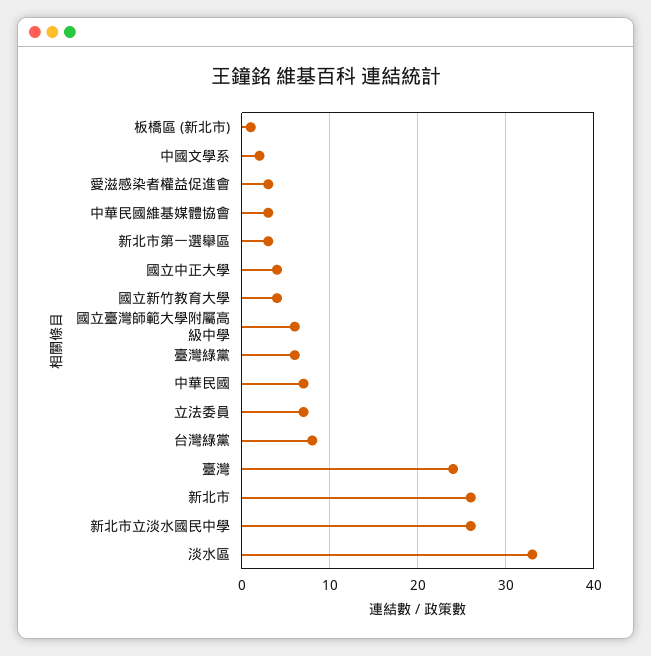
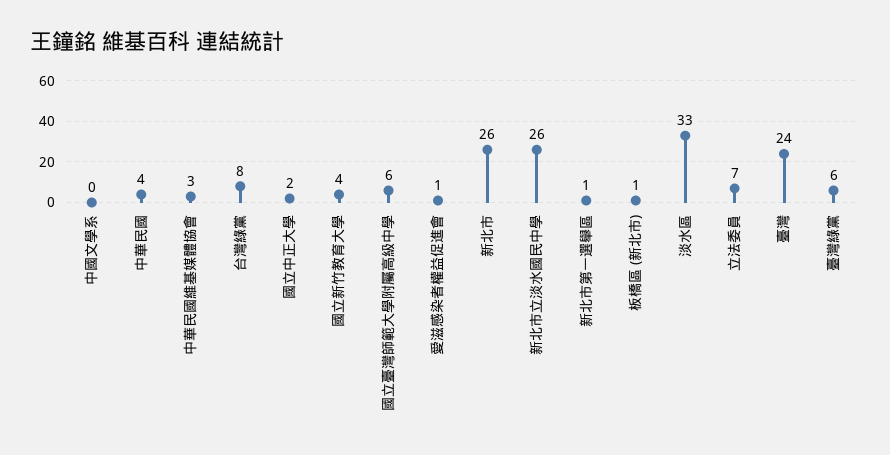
中國文學系: 2 -> 0
愛滋感染者權益促進會: 3 -> 1
新北市第一選舉區: 3 -> 1
國立中正大學: 4 -> 2
中華民國: 7 -> 4

